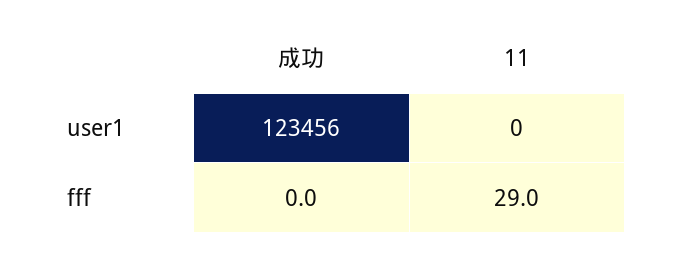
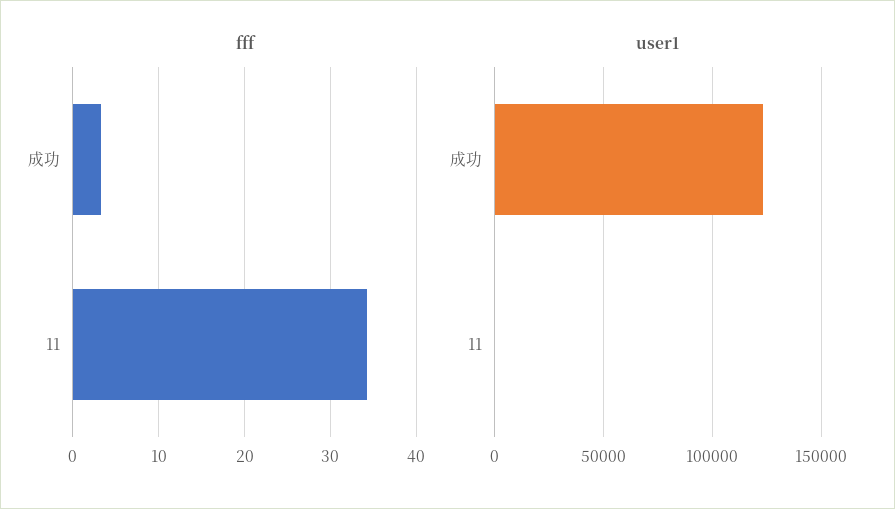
fff, 成功: 0 -> 3
fff, 11: 29 -> 34

